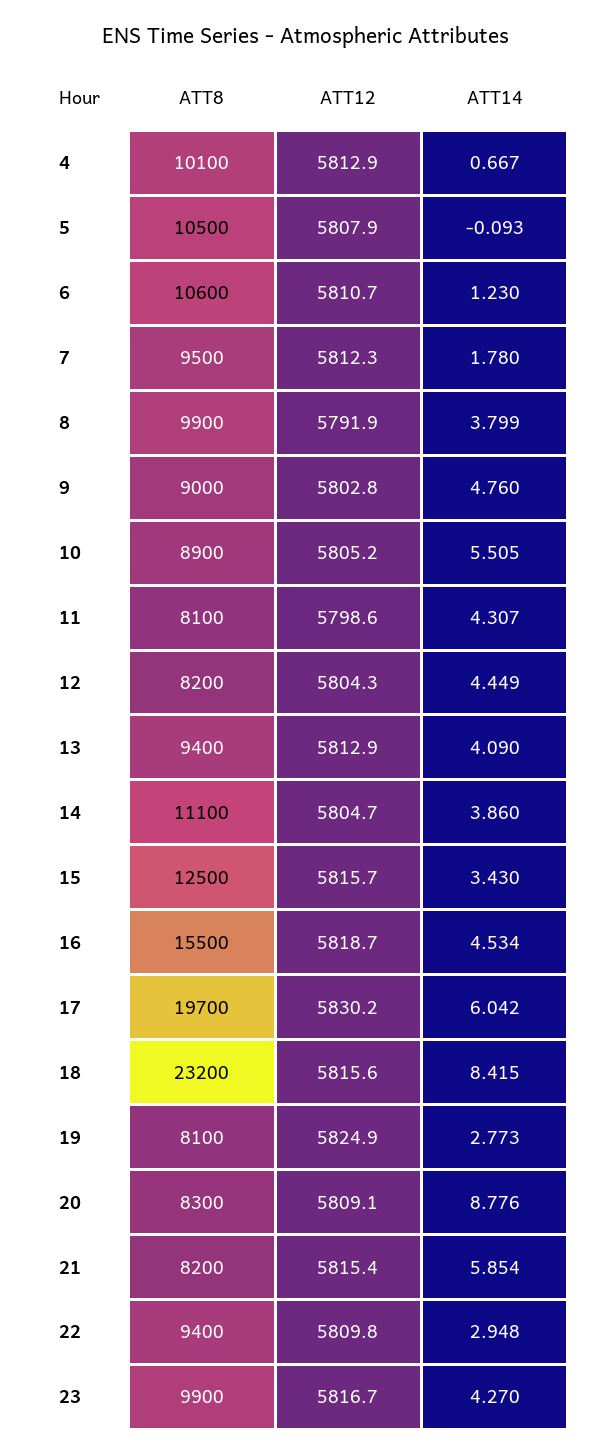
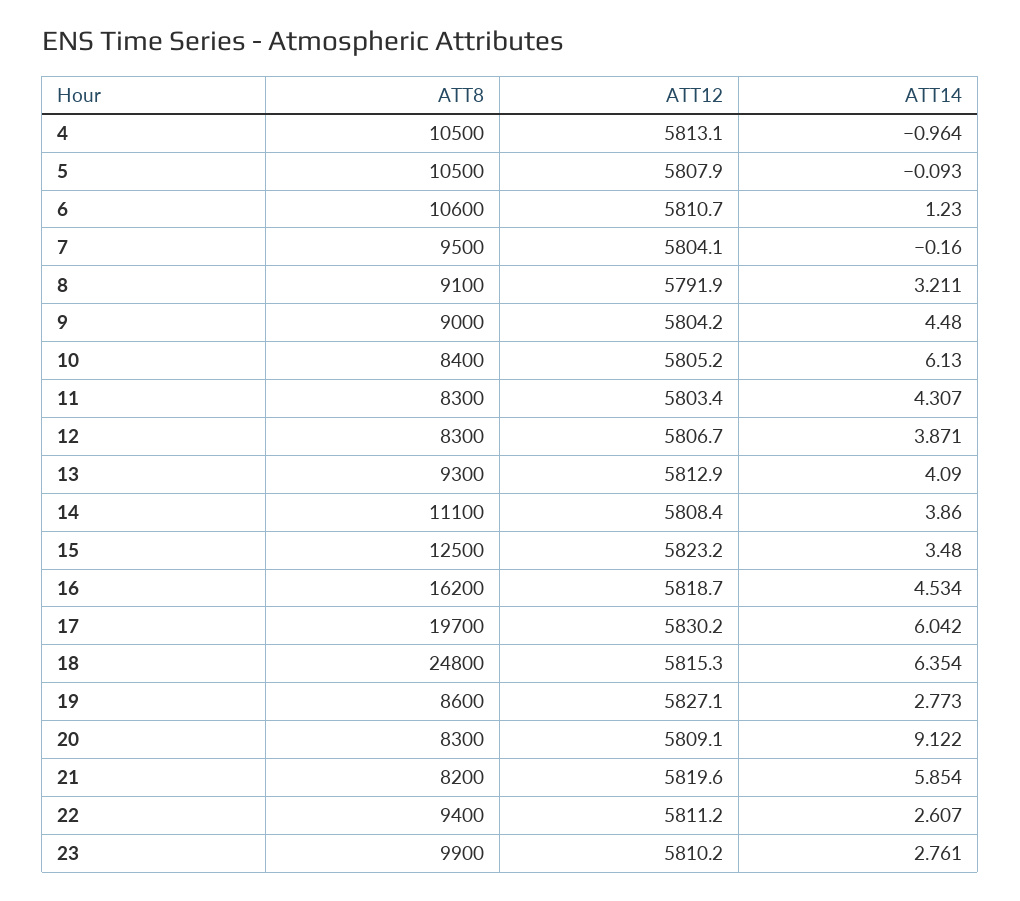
ATT8, 4: 10100 -> 10500
ATT12, 4: 5812.9 -> 5813.1
ATT14, 4: 0.667 -> -0.964
ATT12, 7: 5812.3 -> 5804.1
ATT14, 7: 1.78 -> -0.16
ATT8, 8: 9900 -> 9100
ATT14, 8: 3.799 -> 3.211
ATT12, 9: 5802.8 -> 5804.2
ATT14, 9: 4.76 -> 4.48
ATT8, 10: 8900 -> 8400
ATT14, 10: 5.505 -> 6.13
ATT8, 11: 8100 -> 8300
ATT12, 11: 5798.6 -> 5803.4
ATT8, 12: 8200 -> 8300
ATT12, 12: 5804.3 -> 5806.7
ATT14, 12: 4.449 -> 3.871
ATT8, 13: 9400 -> 9300
ATT12, 14: 5804.7 -> 5808.4
ATT12, 15: 5815.7 -> 5823.2
ATT14, 15: 3.43 -> 3.48
ATT8, 16: 15500 -> 16200
ATT8, 18: 23200 -> 24800
ATT12, 18: 5815.6 -> 5815.3
ATT14, 18: 8.415 -> 6.354
ATT8, 19: 8100 -> 8600
ATT12, 19: 5824.9 -> 5827.1
ATT14, 20: 8.776 -> 9.122
ATT12, 21: 5815.4 -> 5819.6
ATT12, 22: 5809.8 -> 5811.2
ATT14, 22: 2.948 -> 2.607
ATT12, 23: 5816.7 -> 5810.2
ATT14, 23: 4.27 -> 2.761

